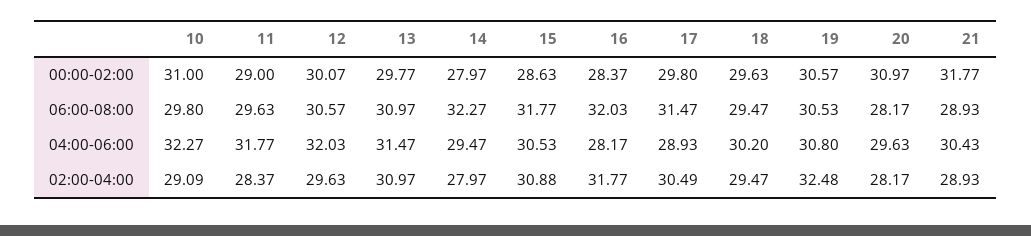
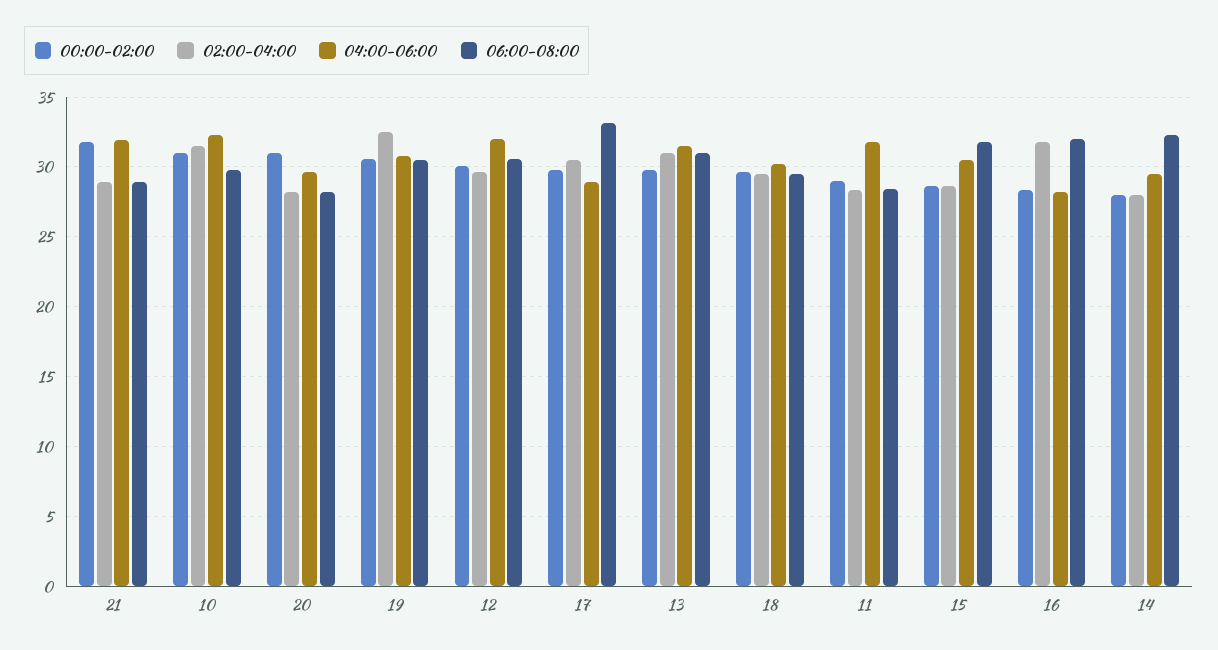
06:00-08:00, 11: 29.63 -> 28.5
06:00-08:00, 17: 31.47 -> 33
04:00-06:00, 21: 30.43 -> 32
02:00-04:00, 10: 29.09 -> 31.5
02:00-04:00, 15: 30.88 -> 28.5

